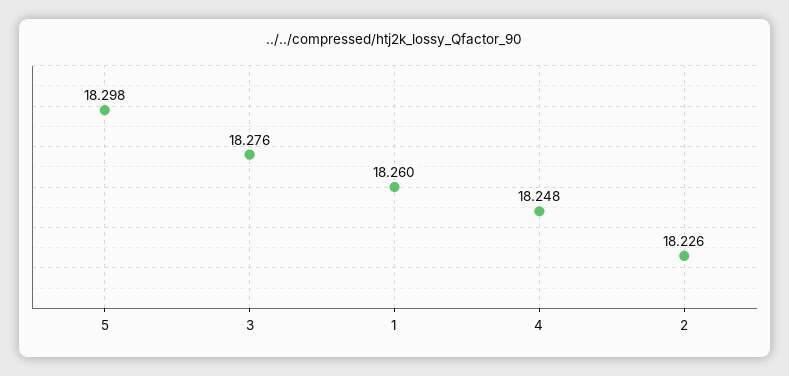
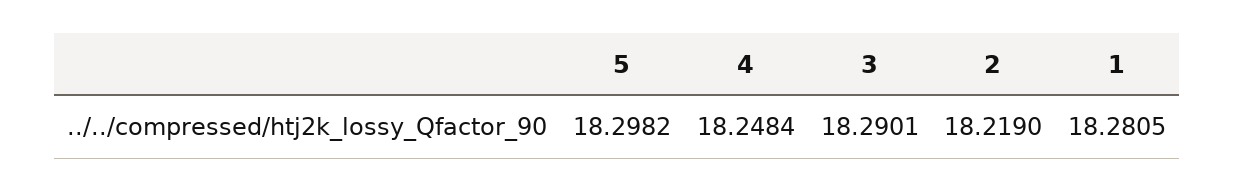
3: 18.276 -> 18.2901
1: 18.26 -> 18.2805
2: 18.226 -> 18.219

